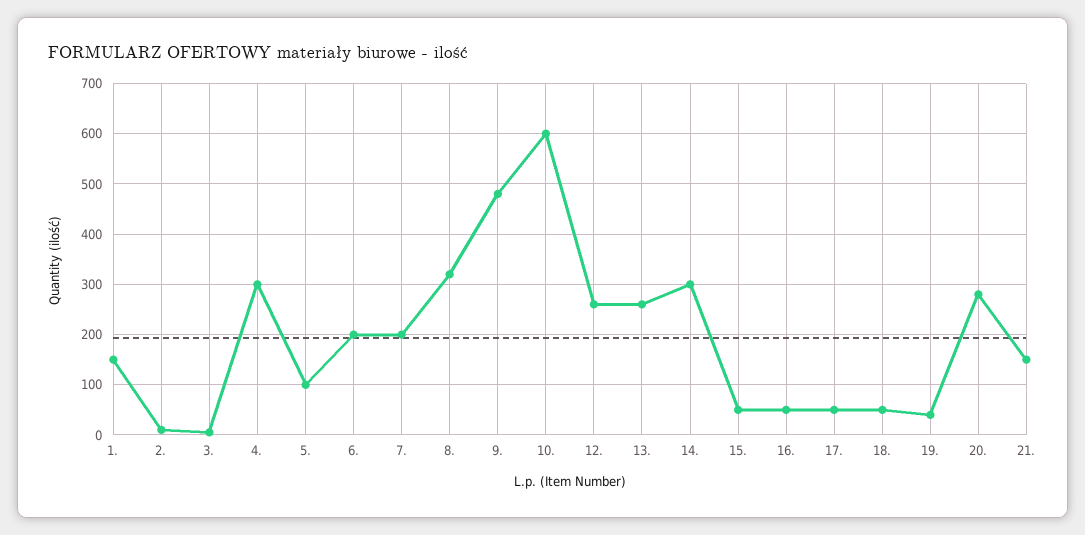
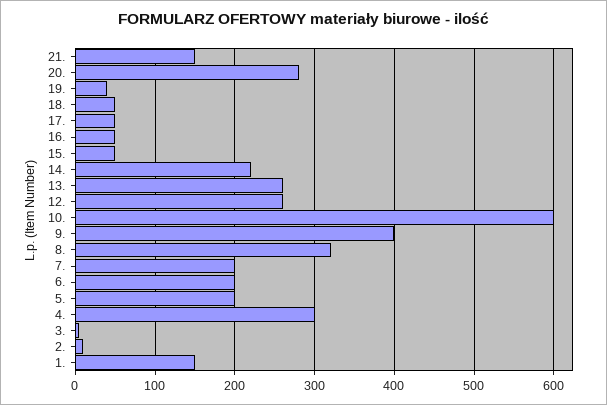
5.: 100 -> 200
9.: 480 -> 400
14.: 300 -> 220

